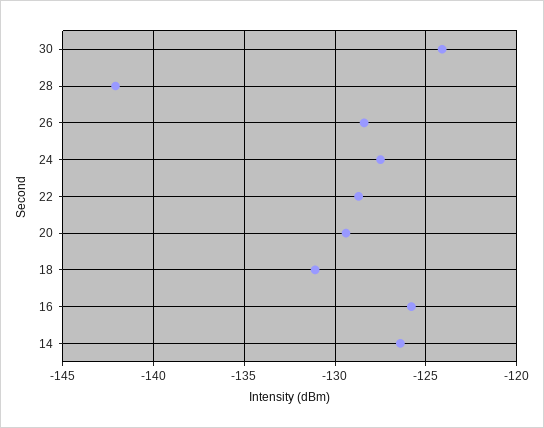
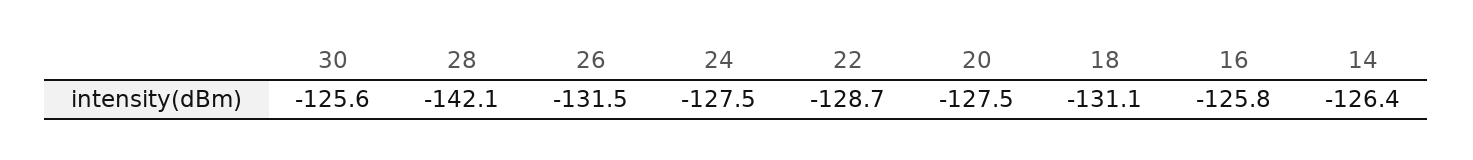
30: -124 -> -125.6
26: -128.5 -> -131.5
20: -129.5 -> -127.5

